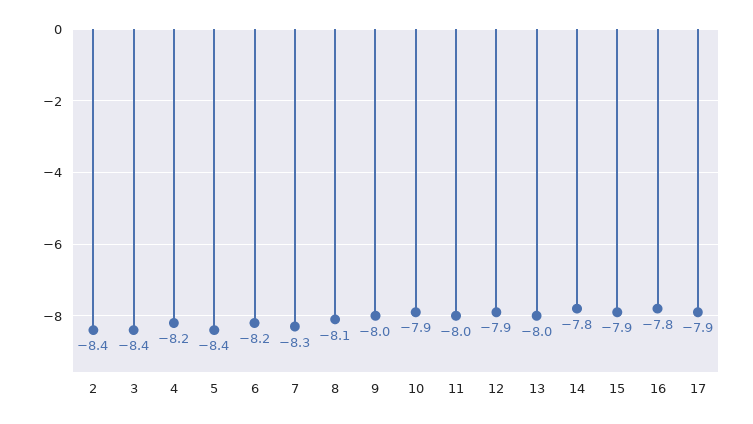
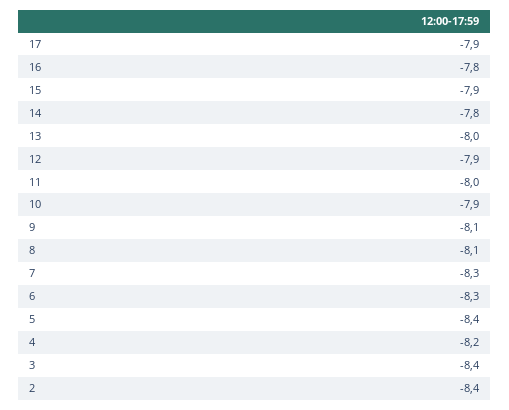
6: -8.2 -> -8.3
9: -8 -> -8.1

